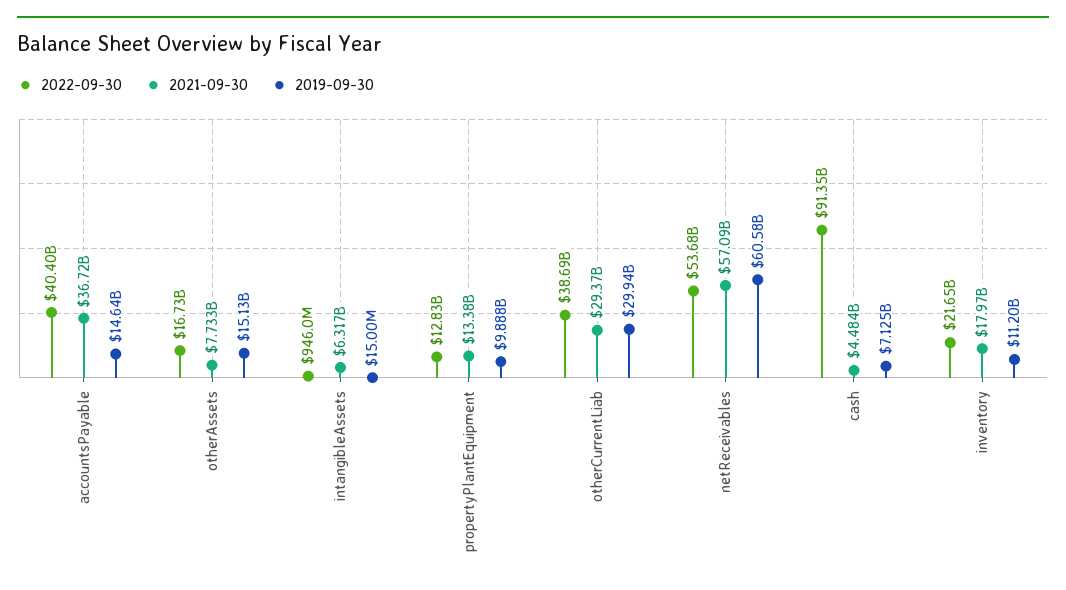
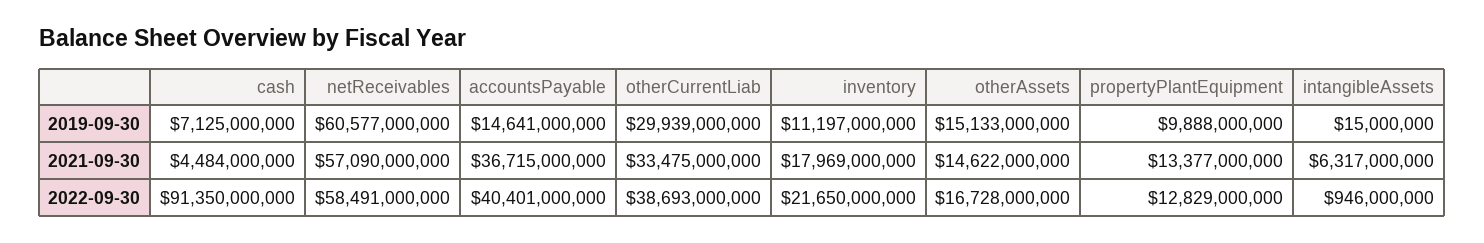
2021-09-30, otherAssets: 7733000000 -> 14622000000
2021-09-30, otherCurrentLiab: 29370000000 -> 33475000000
2022-09-30, netReceivables: 53680000000 -> 58491000000

